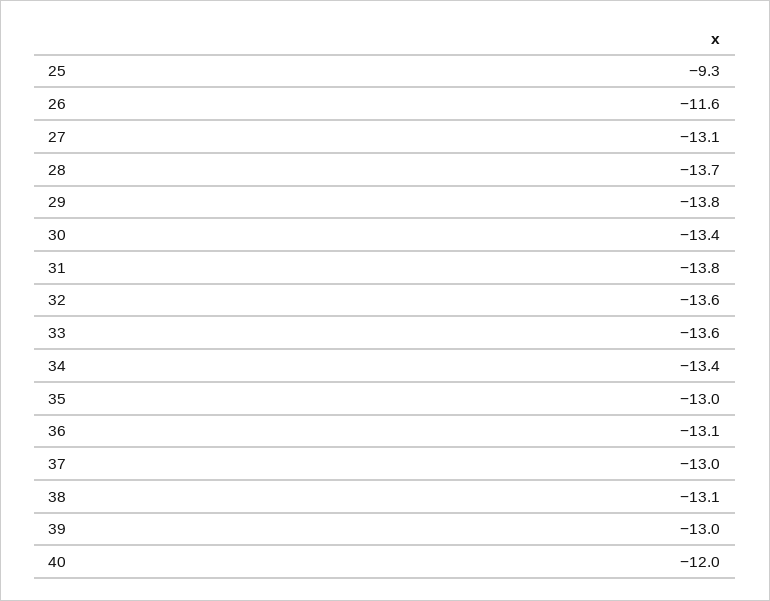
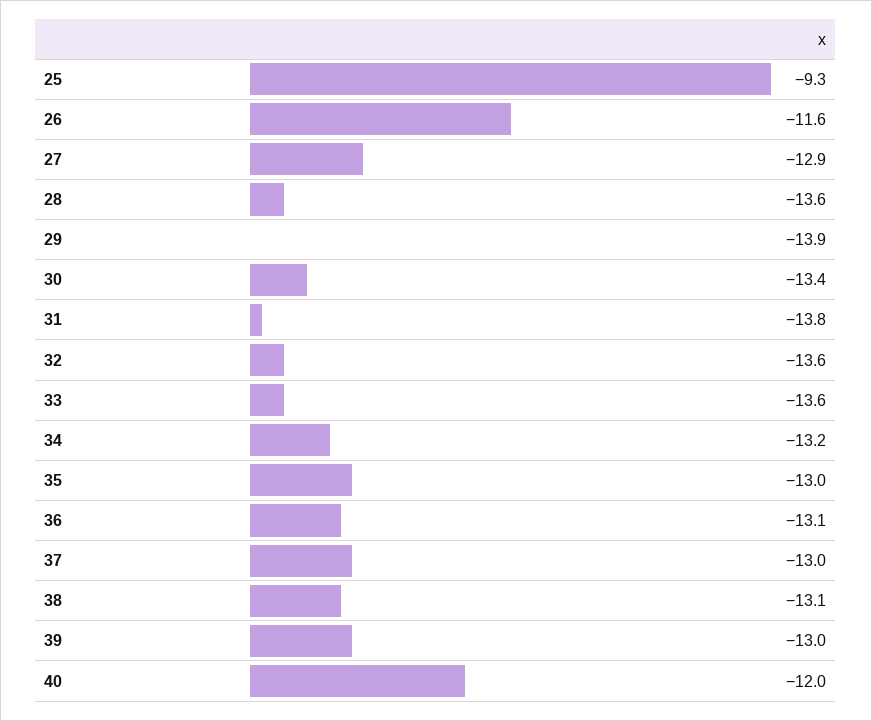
27: -13.1 -> -12.9
28: -13.7 -> -13.6
29: -13.8 -> -13.9
34: -13.4 -> -13.2

